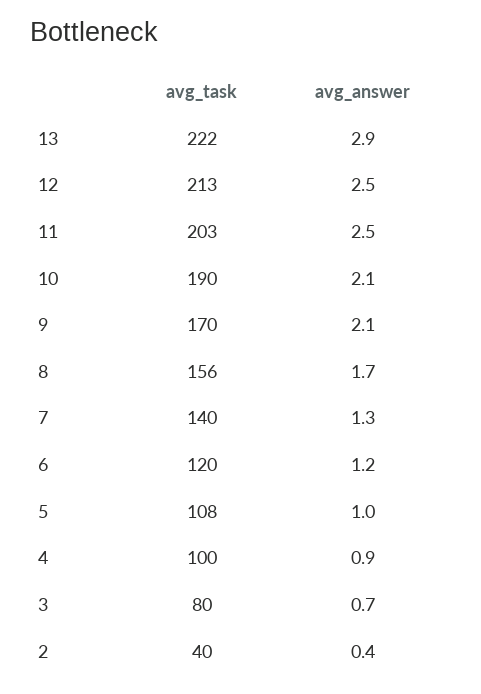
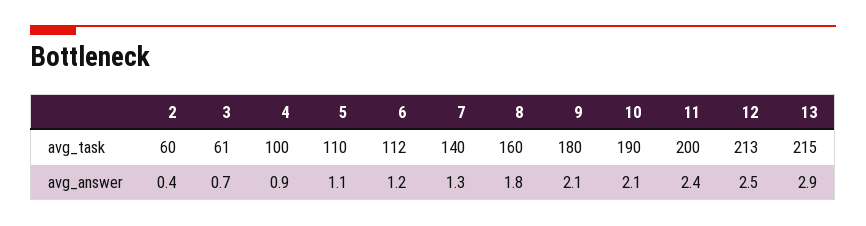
avg_task, 13: 222 -> 215
avg_task, 11: 203 -> 200
avg_answer, 11: 2.5 -> 2.4
avg_task, 9: 170 -> 180
avg_task, 8: 156 -> 160
avg_answer, 8: 1.7 -> 1.8
avg_task, 6: 120 -> 112
avg_task, 5: 108 -> 110
avg_answer, 5: 1 -> 1.1
avg_task, 3: 80 -> 61
avg_task, 2: 40 -> 60

